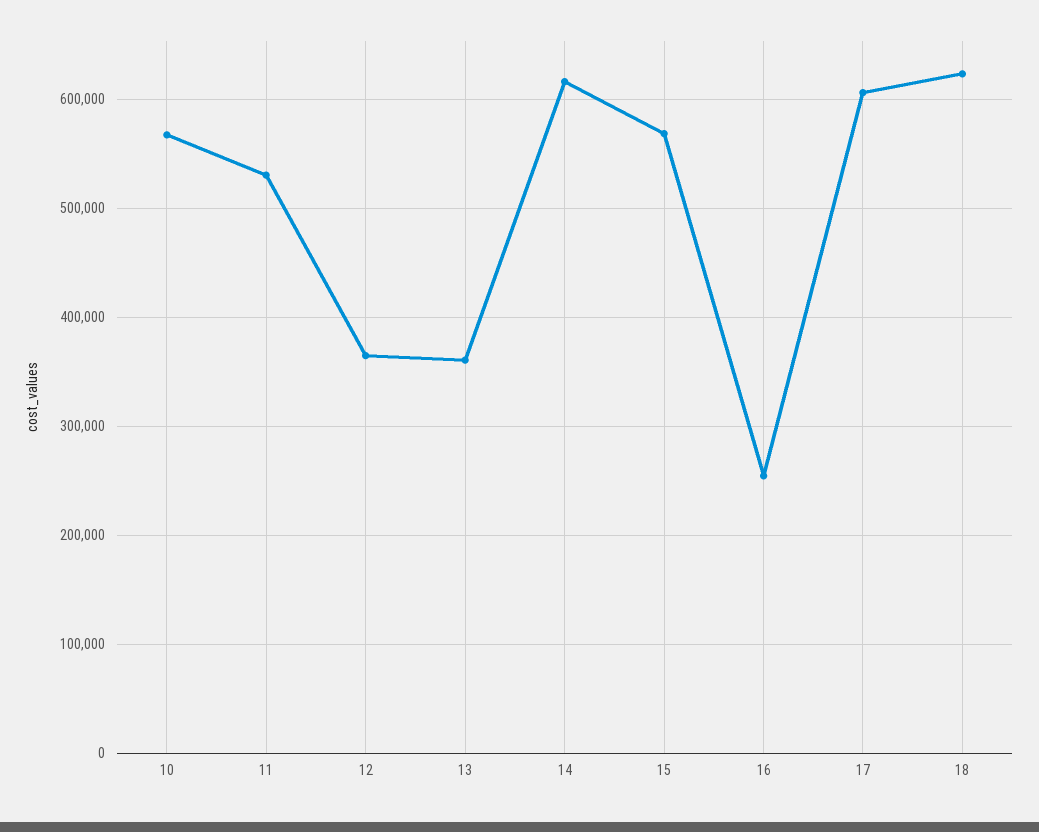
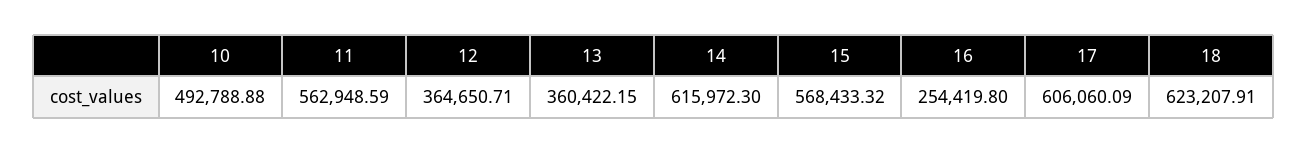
10: 570000 -> 492788.88
11: 530000 -> 562948.59

